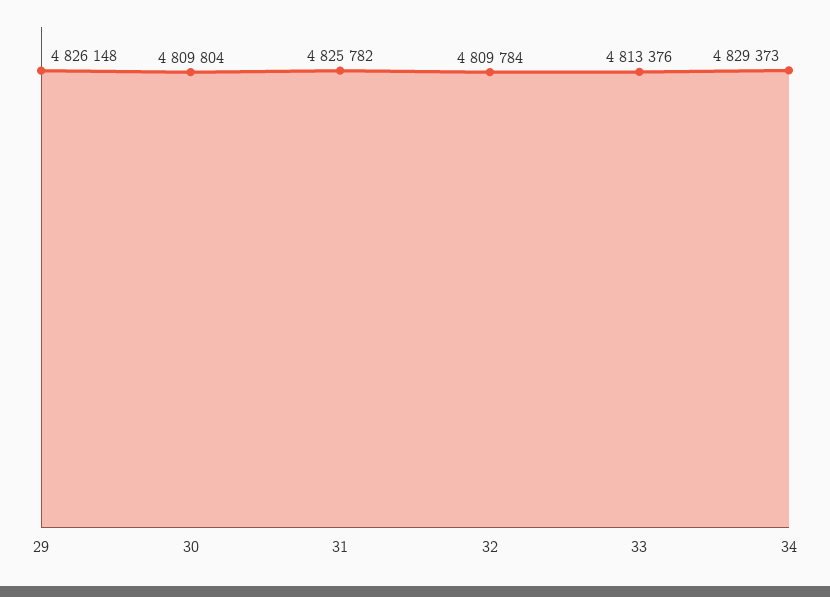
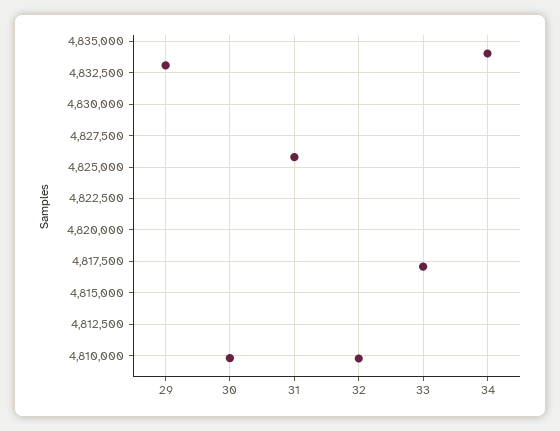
29: 4826148 -> 4833000
33: 4813376 -> 4817000
34: 4829373 -> 4834000

